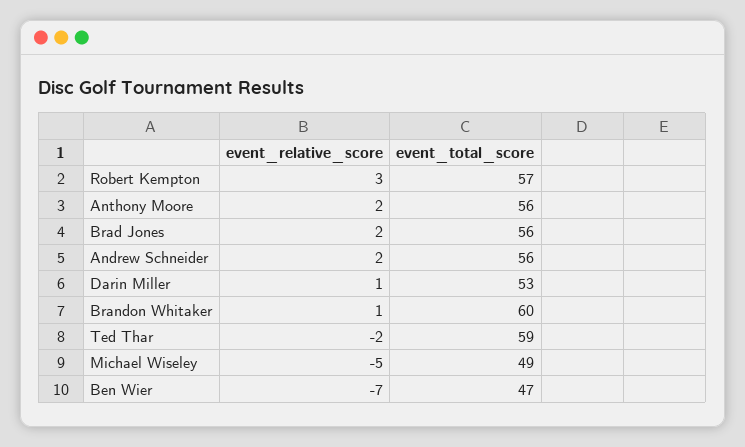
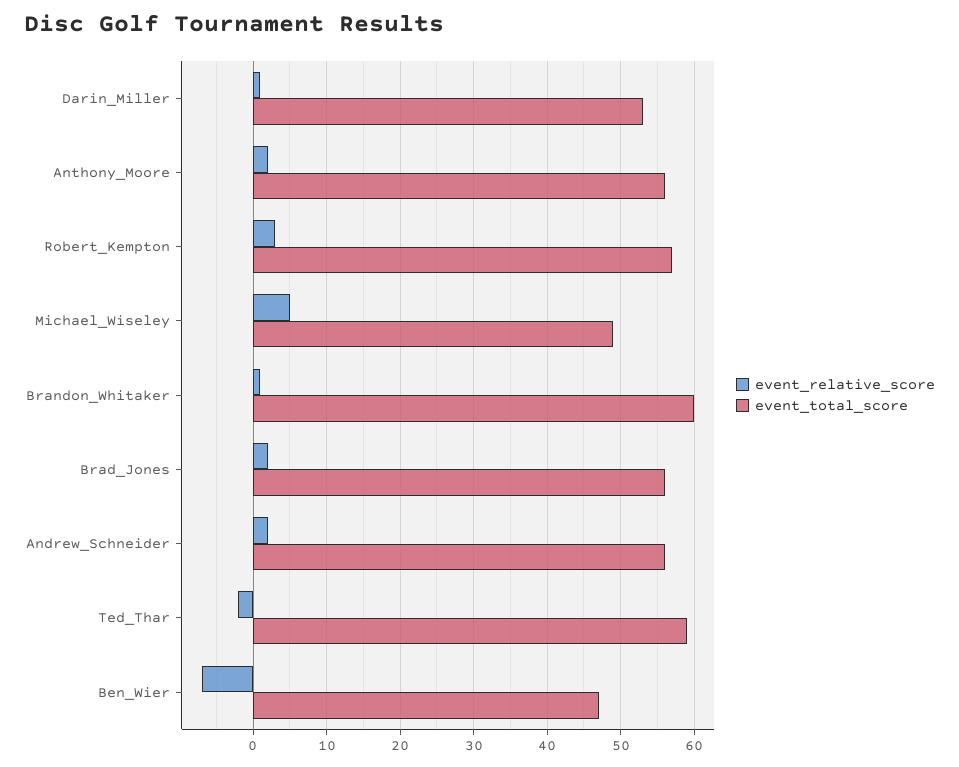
event_relative_score, Michael Wiseley: -5 -> 5

